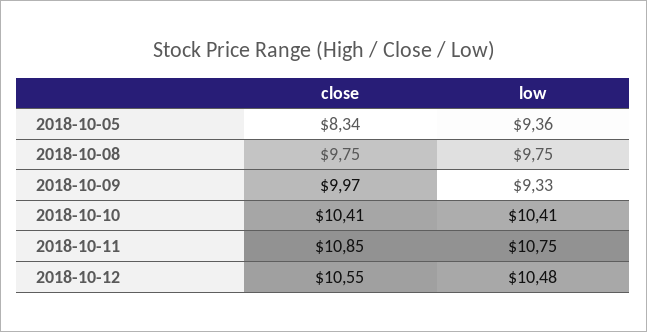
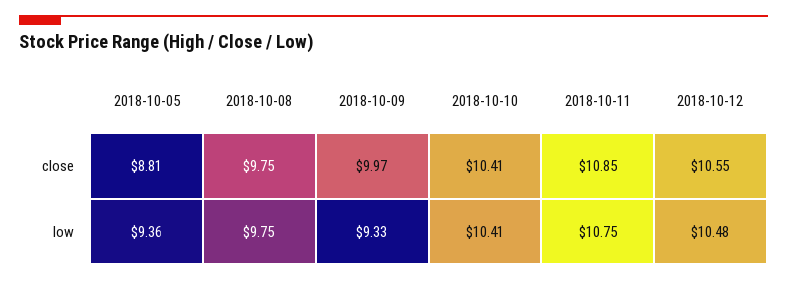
close, 2018-10-05: 8.34 -> 8.81

